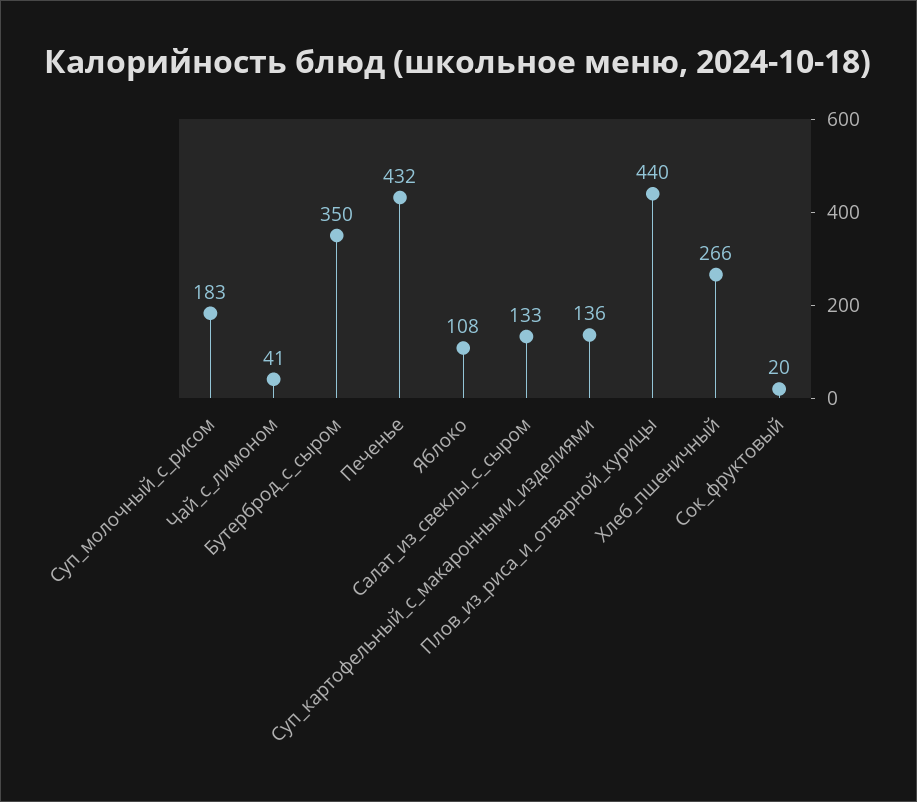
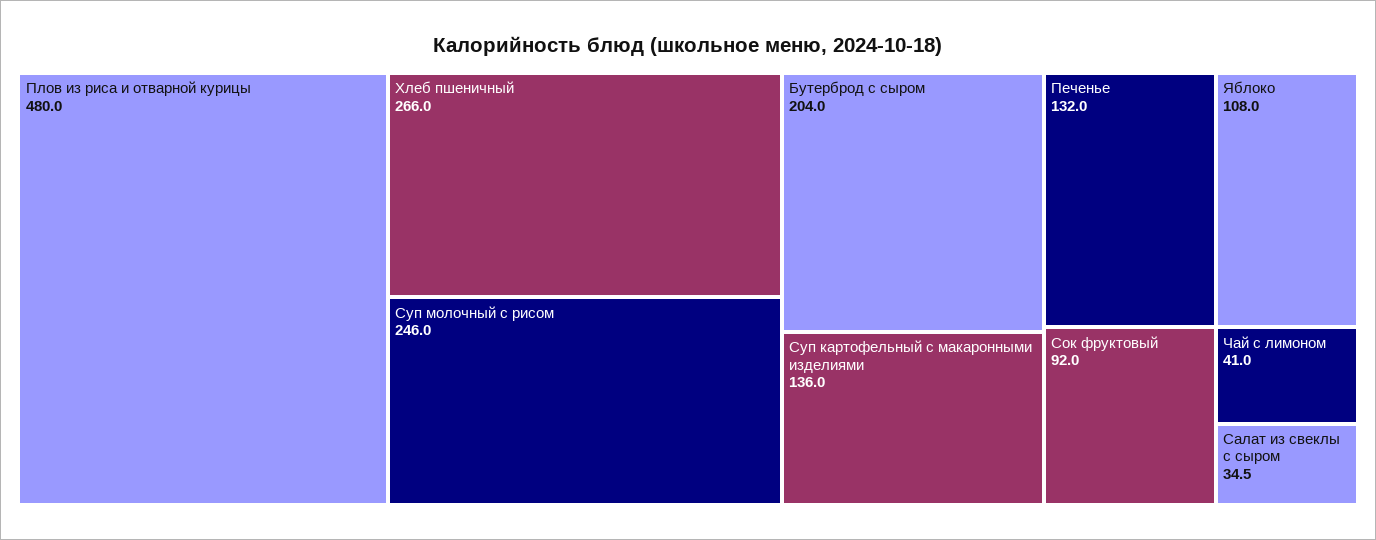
Суп_молочный_с_рисом: 183 -> 246
Бутерброд_с_сыром: 350 -> 204
Печенье: 432 -> 132
Салат_из_свеклы_с_сыром: 133 -> 34.5
Плов_из_риса_и_отварной_курицы: 440 -> 480
Сок_фруктовый: 20 -> 92

